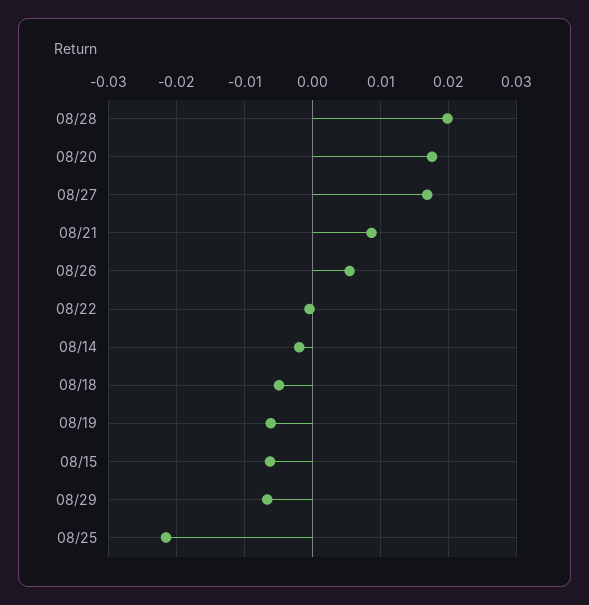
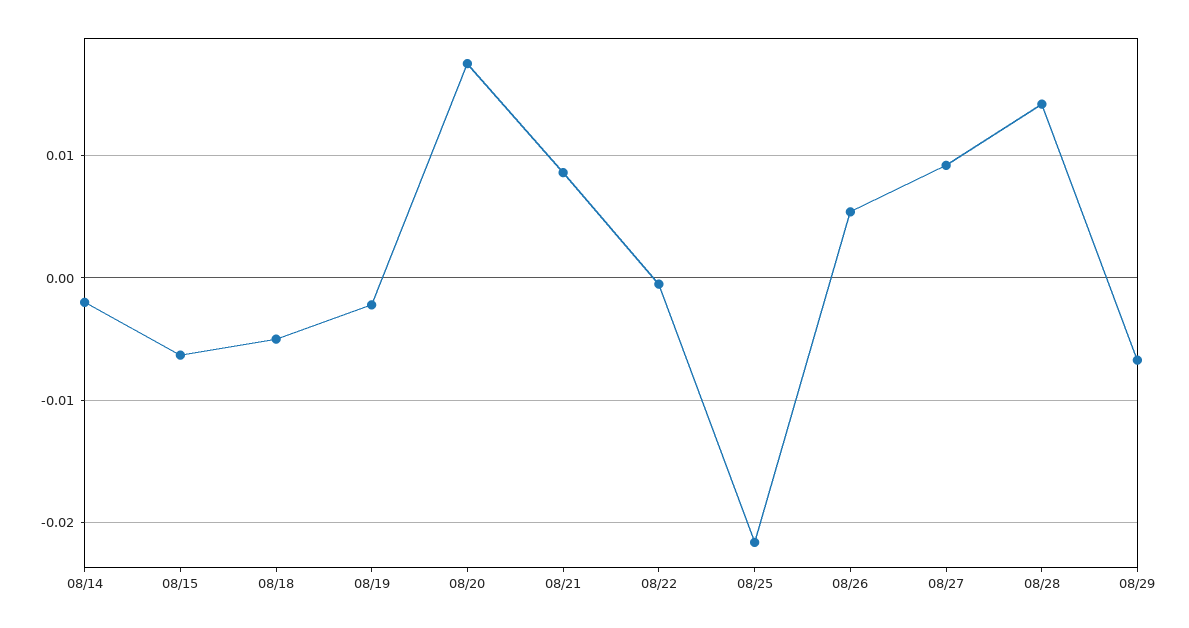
08/28: 0.02 -> 0.014
08/27: 0.017 -> 0.009
08/19: -0.006 -> -0.002

